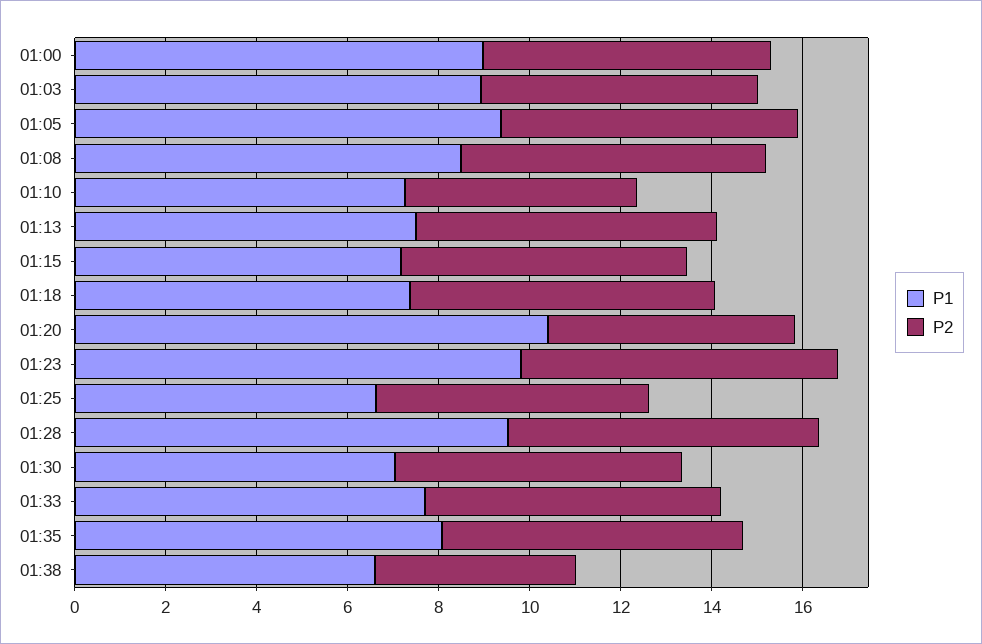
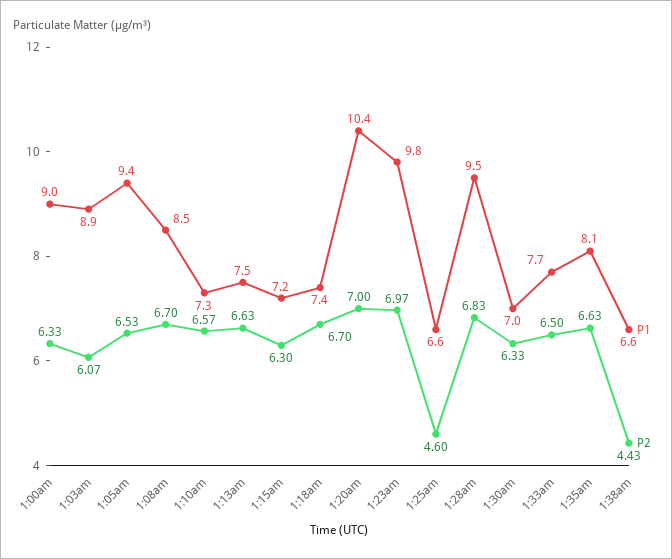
P2, 01:10: 5 -> 6.57
P2, 01:20: 5.5 -> 7
P2, 01:25: 6 -> 4.6

